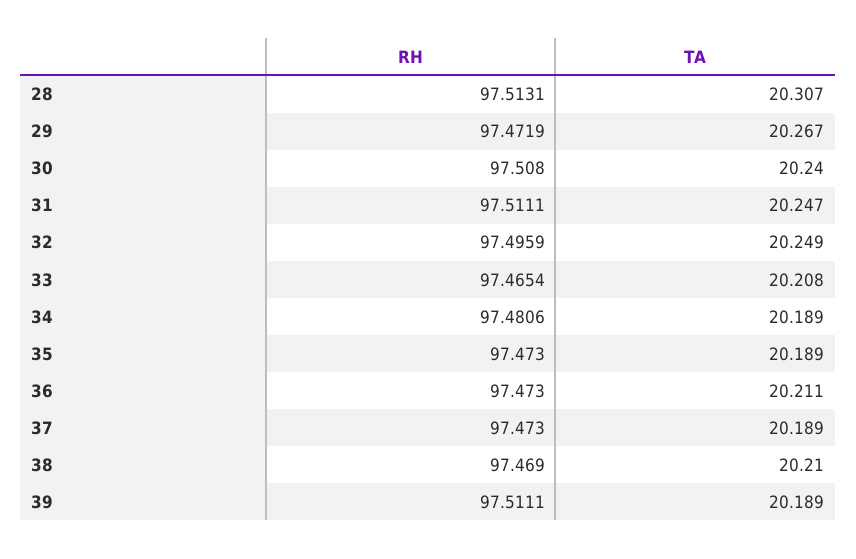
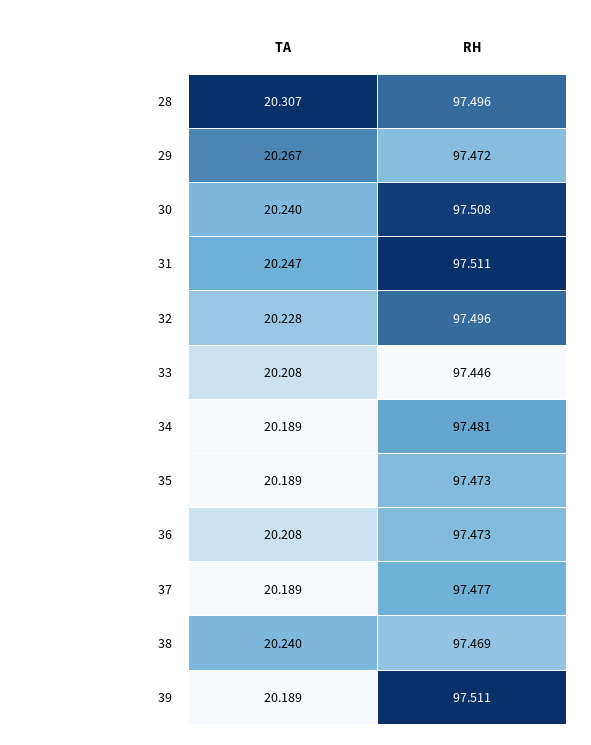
RH, 28: 97.5131 -> 97.496
TA, 32: 20.249 -> 20.228
RH, 33: 97.4654 -> 97.446
TA, 36: 20.211 -> 20.208
RH, 37: 97.473 -> 97.477
TA, 38: 20.21 -> 20.24

